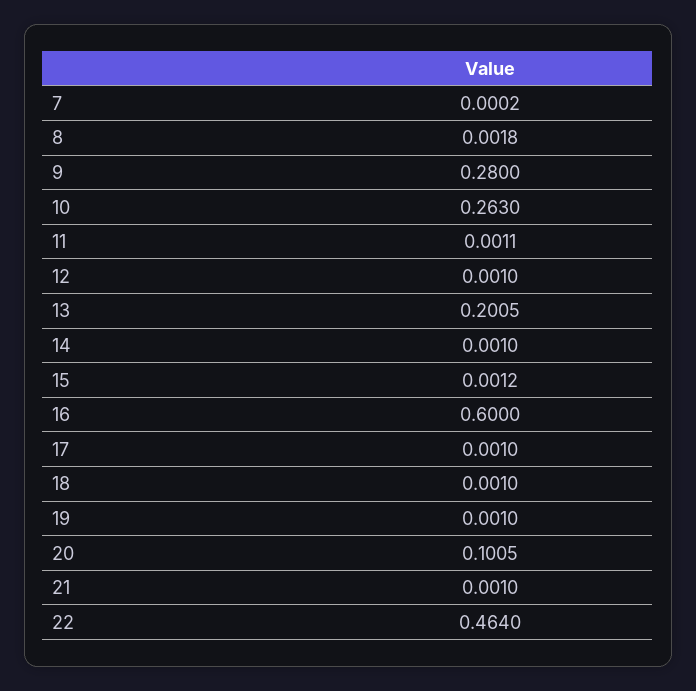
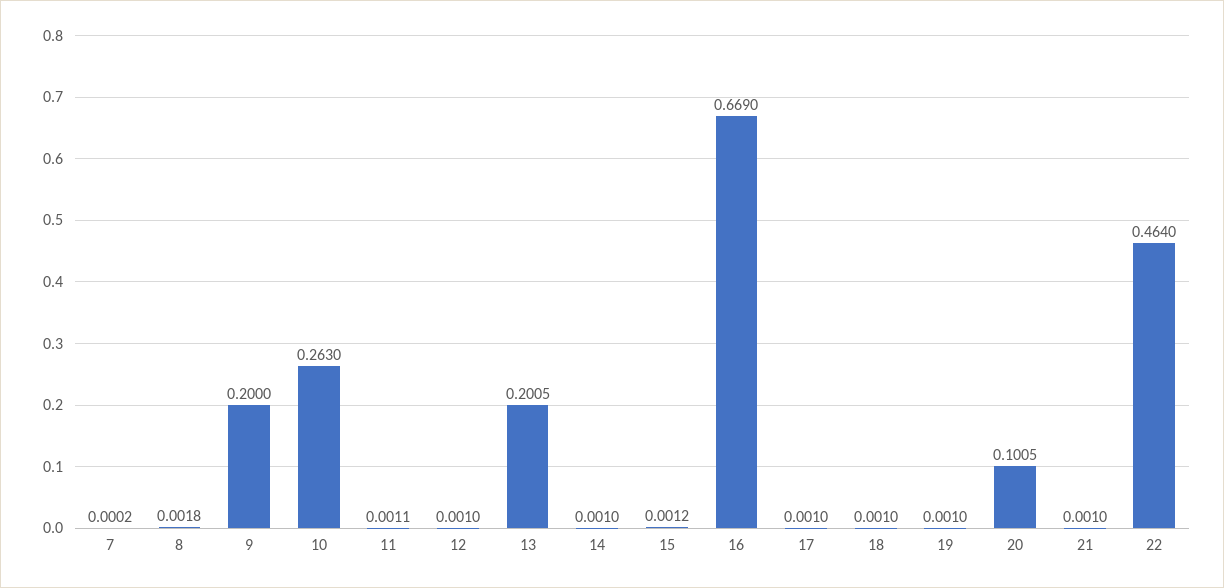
9: 0.28 -> 0.2
16: 0.6 -> 0.669

